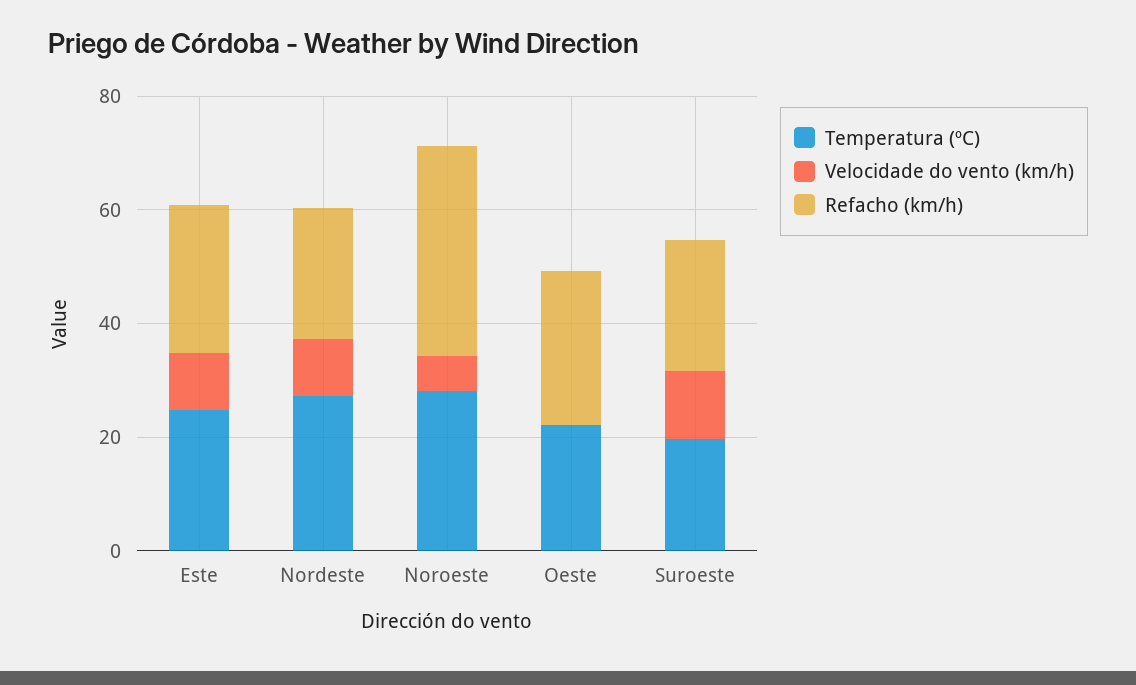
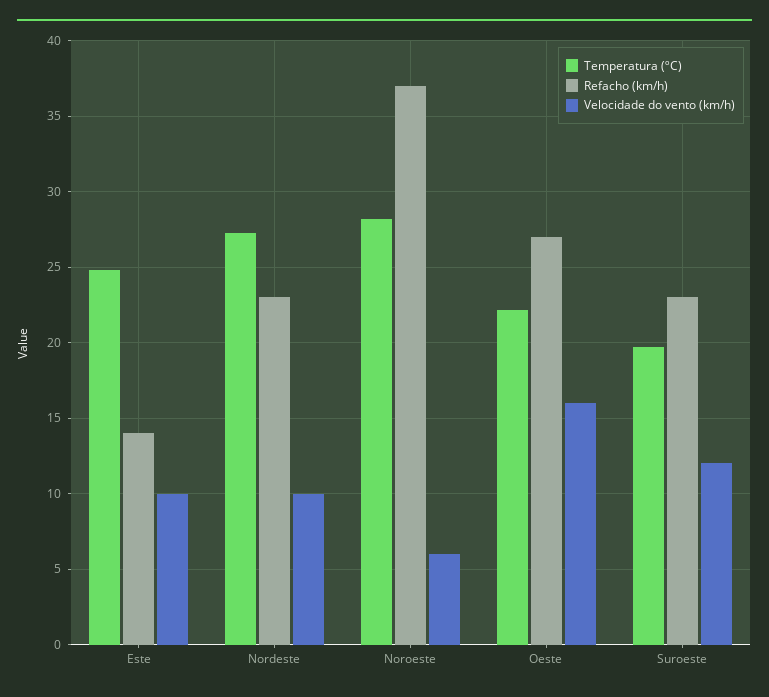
Refacho (km/h), Este: 25 -> 14
Velocidade do vento (km/h), Oeste: 0 -> 16

